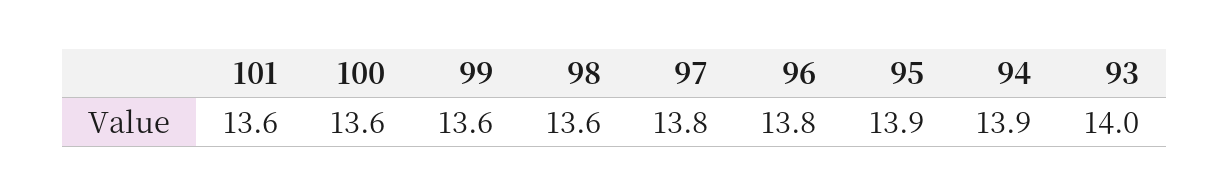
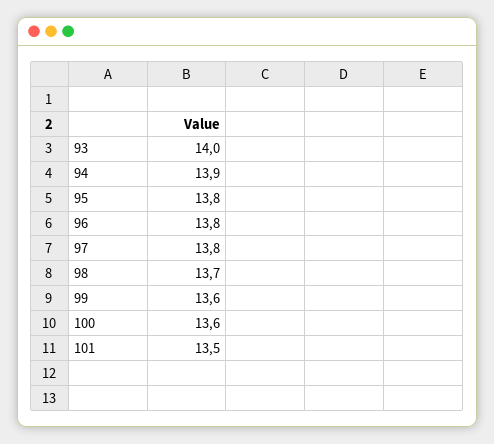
101: 13.6 -> 13.5
98: 13.6 -> 13.7
95: 13.9 -> 13.8

